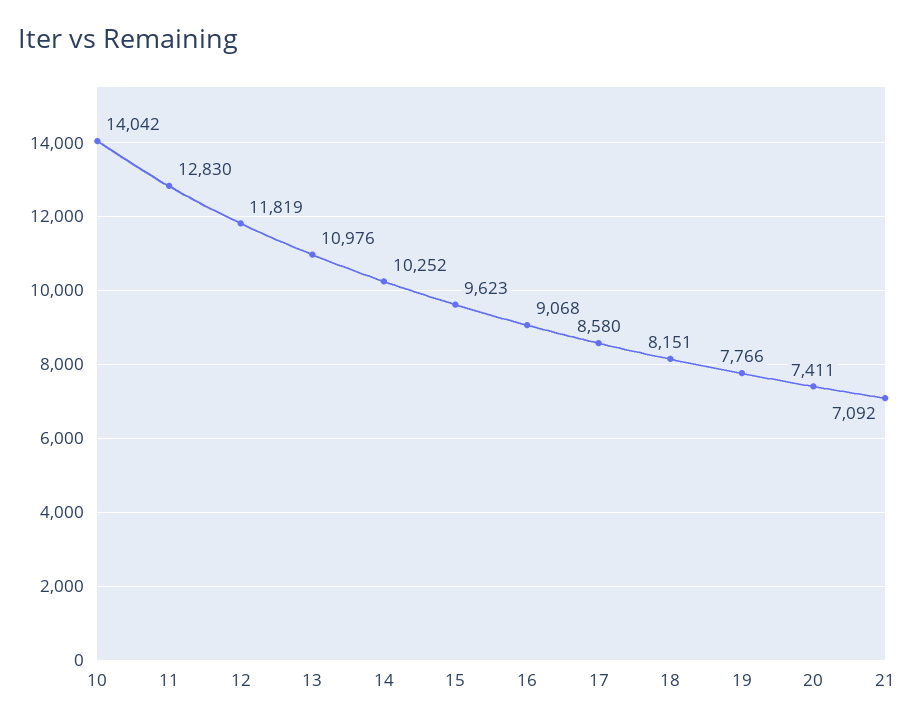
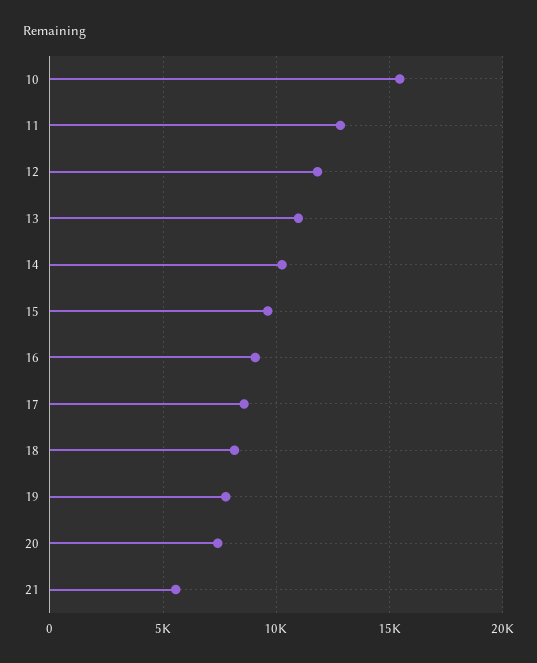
10: 14042 -> 15500
21: 7092 -> 5500

